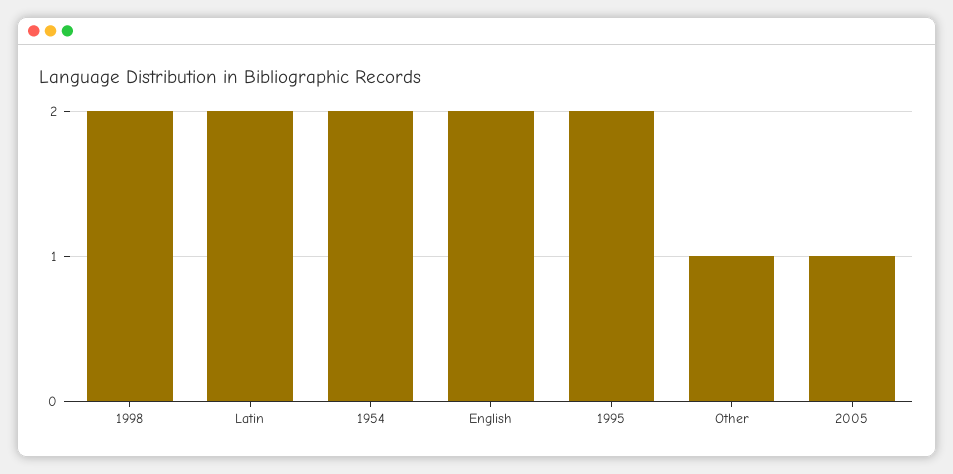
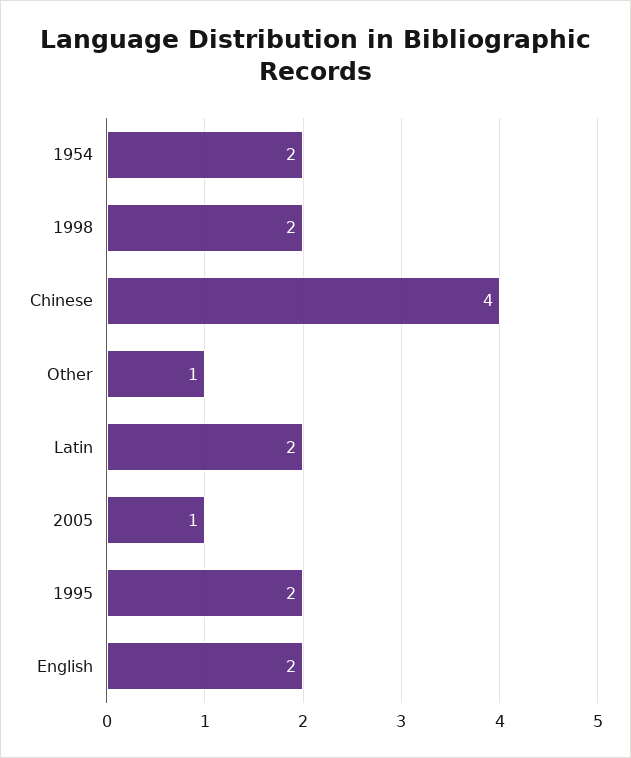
Chinese: none -> 4

